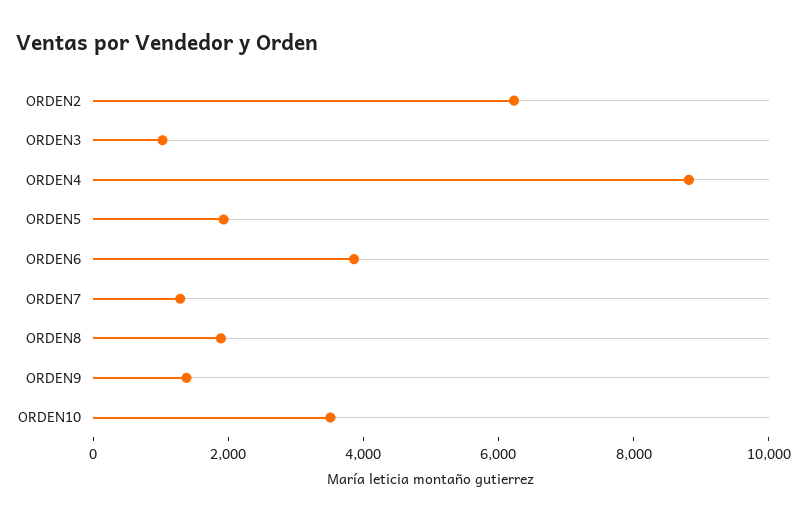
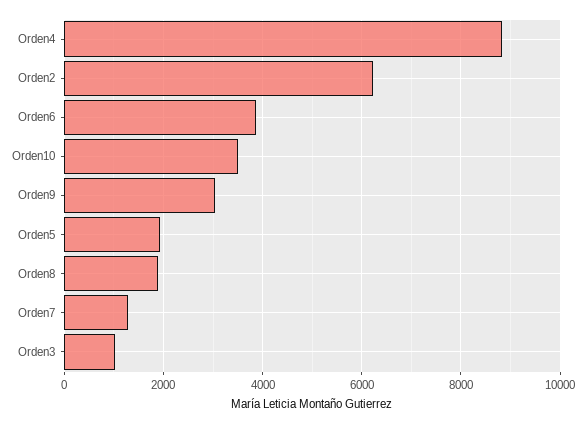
ORDEN9: 1500 -> 3000

